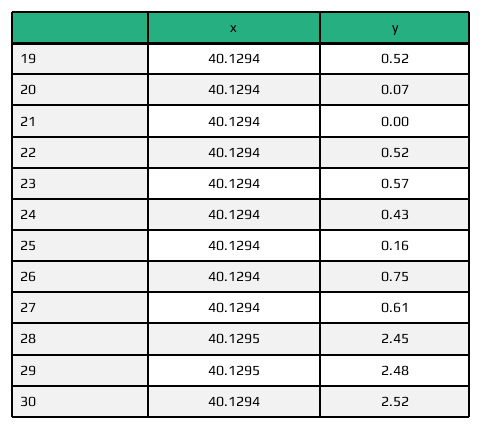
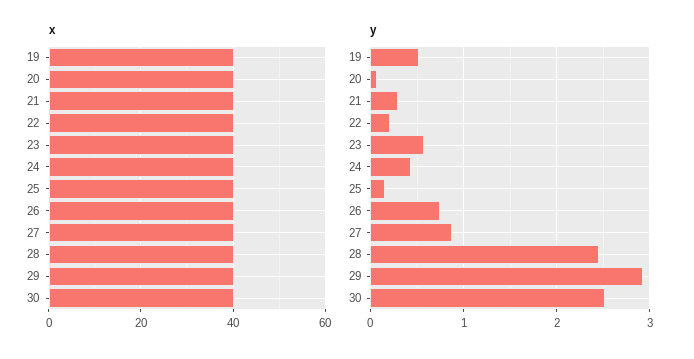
y, 21: 0 -> 0.3
y, 22: 0.52 -> 0.2
y, 27: 0.61 -> 0.9
y, 29: 2.48 -> 2.9

